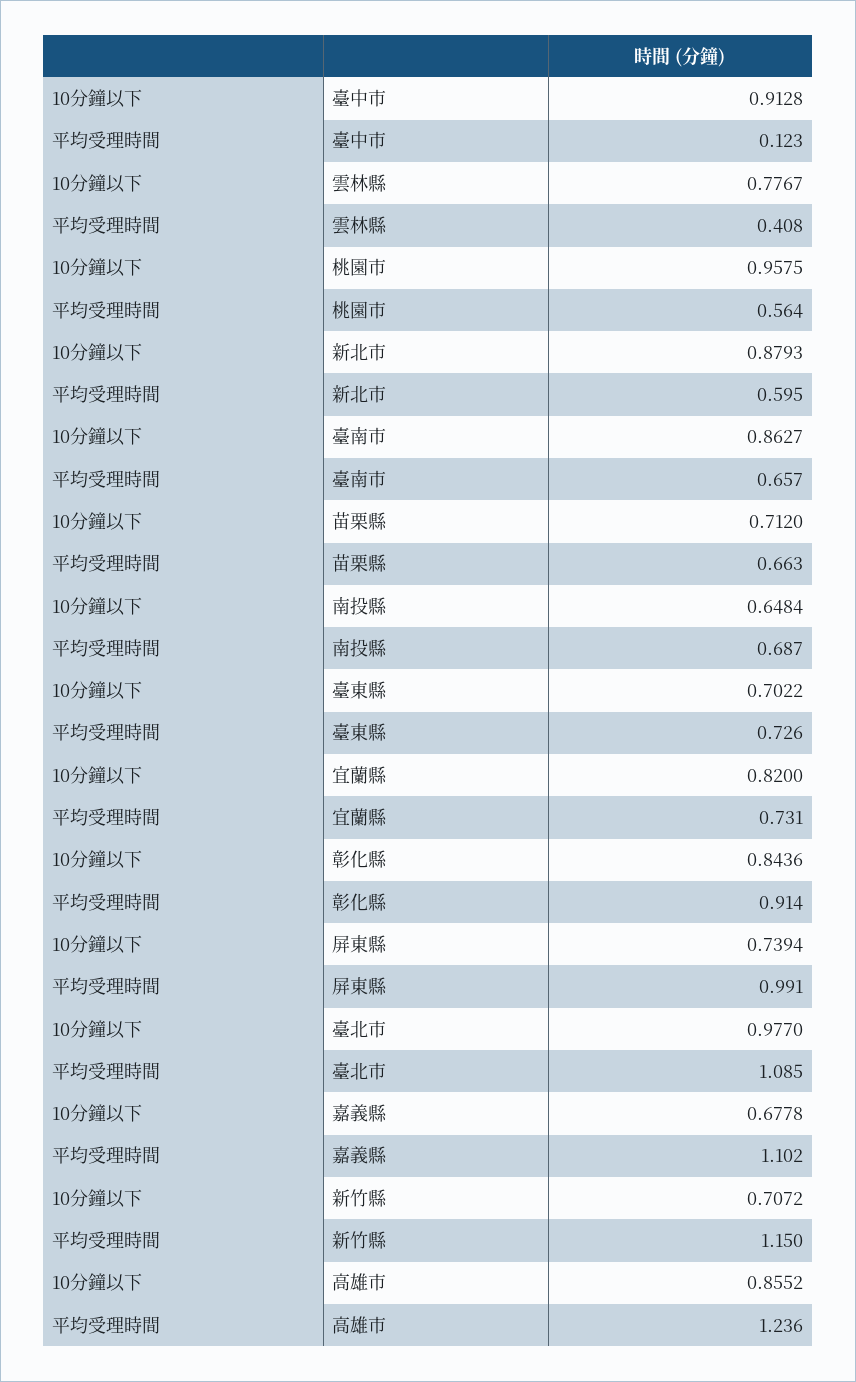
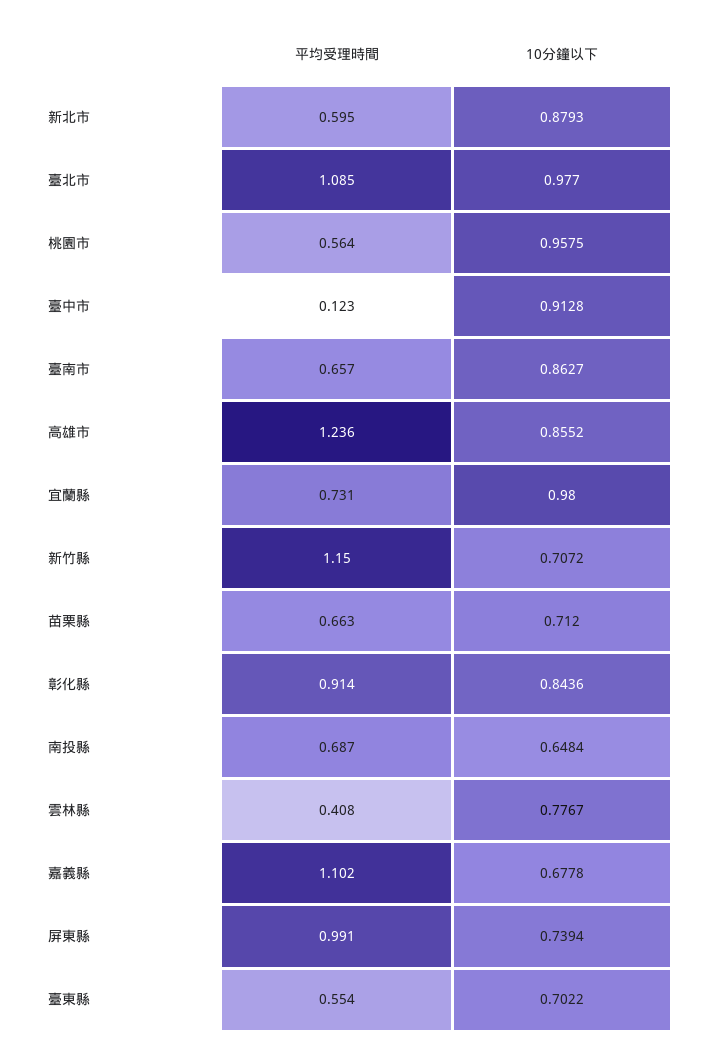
平均受理時間, 臺東縣: 0.726 -> 0.554
10分鐘以下, 宜蘭縣: 0.82 -> 0.98

